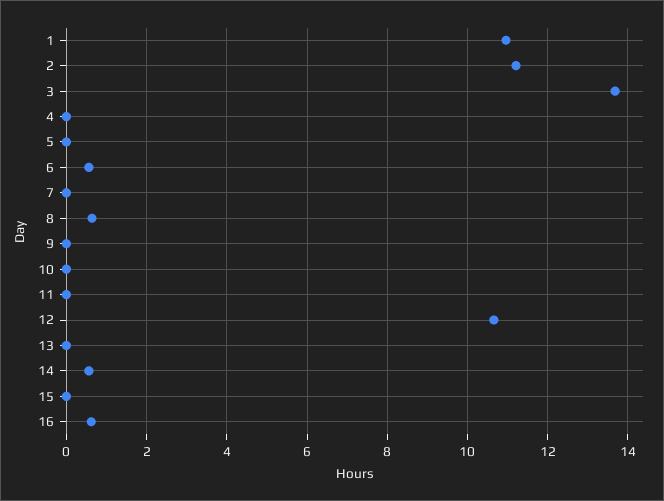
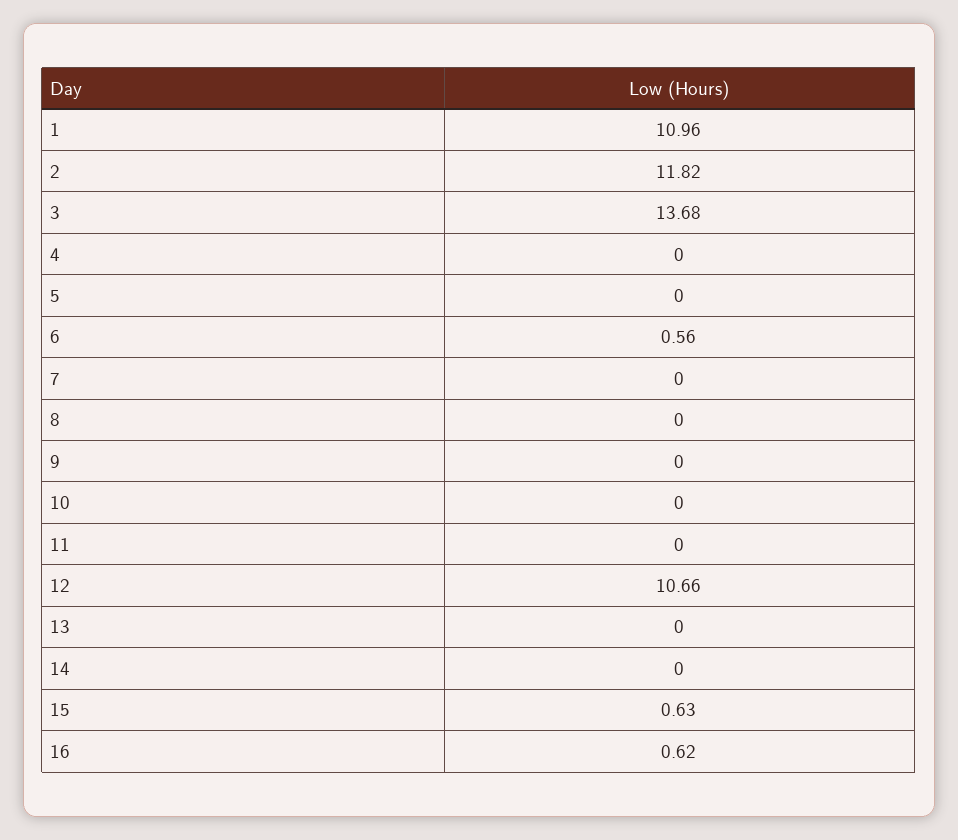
2: 11.2 -> 11.82
8: 0.6 -> 0
14: 0.6 -> 0
15: 0 -> 0.63

